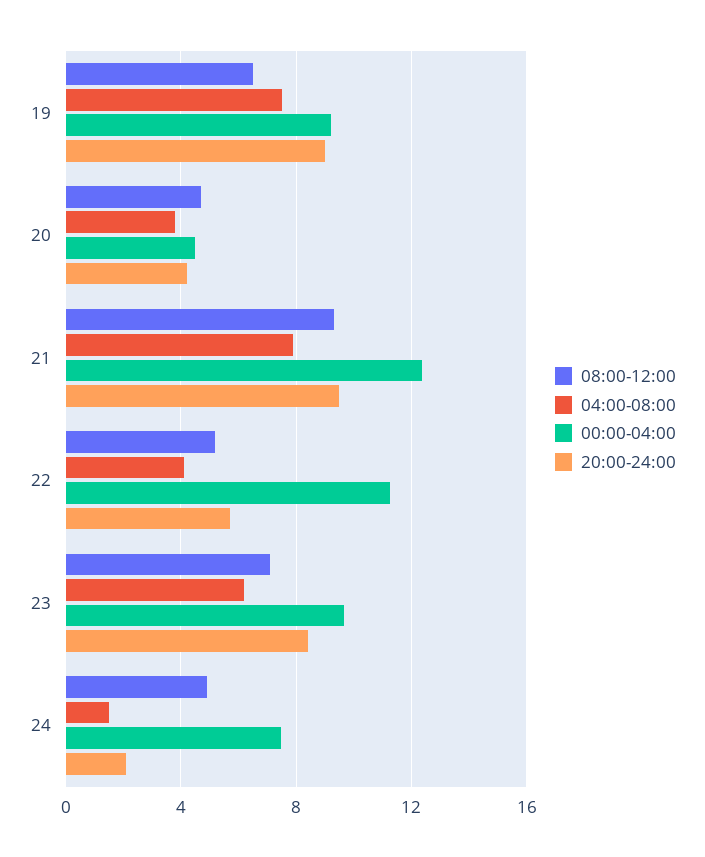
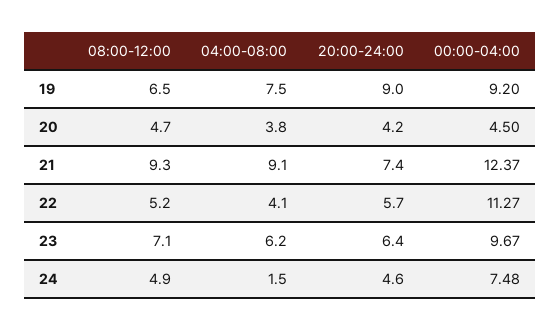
04:00-08:00, 21: 8 -> 9.1
20:00-24:00, 21: 9.5 -> 7.4
20:00-24:00, 23: 8.5 -> 6.4
20:00-24:00, 24: 2 -> 4.6

